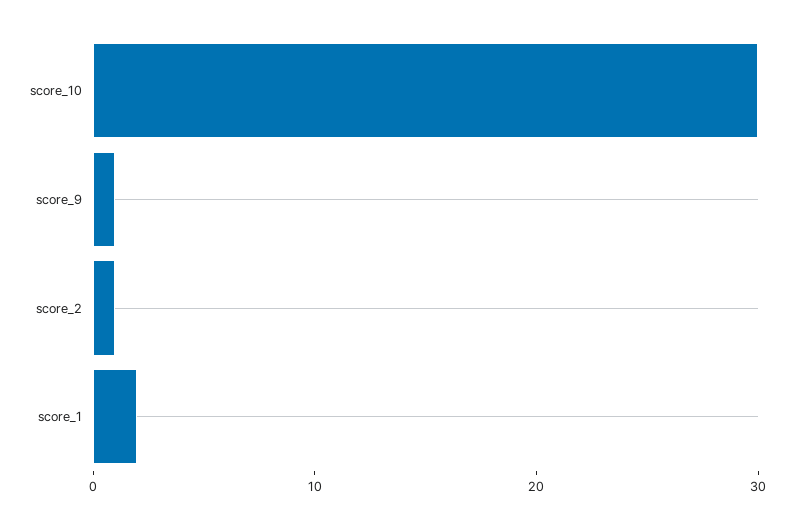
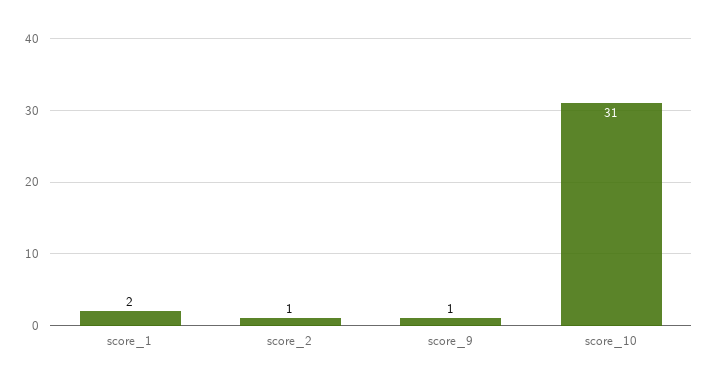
score_10: 30 -> 31

